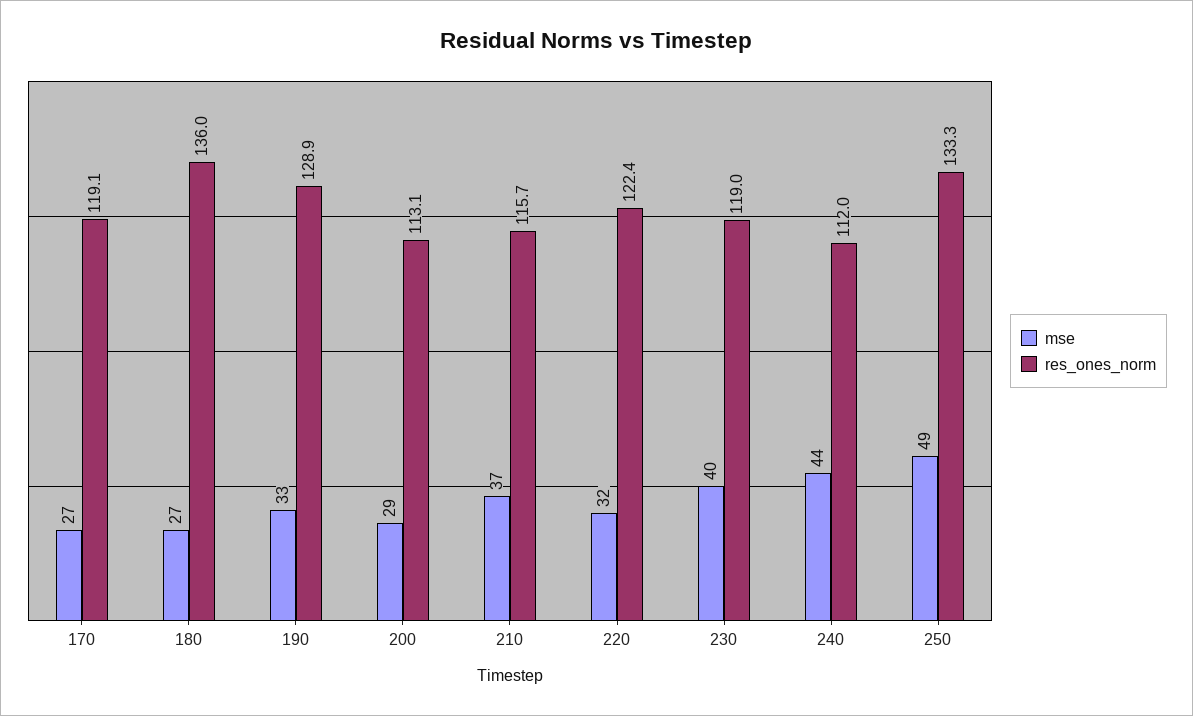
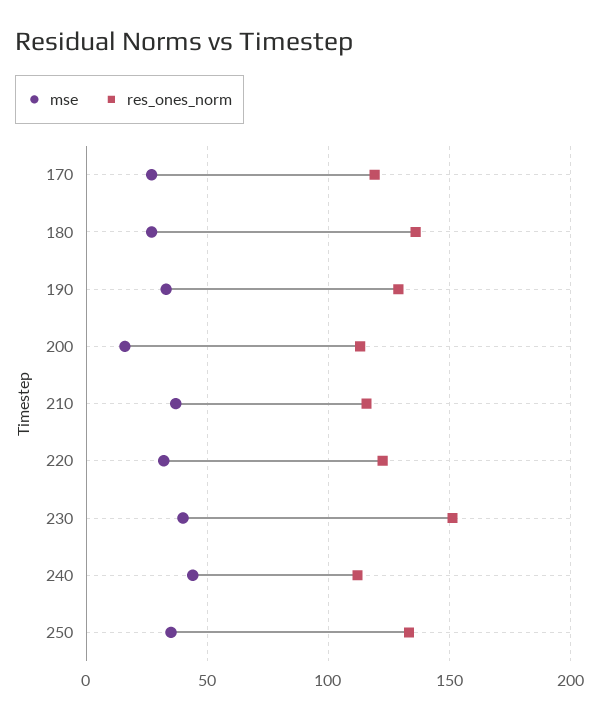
mse, 200: 29 -> 15
res_ones_norm, 230: 119 -> 150
mse, 250: 49 -> 35

